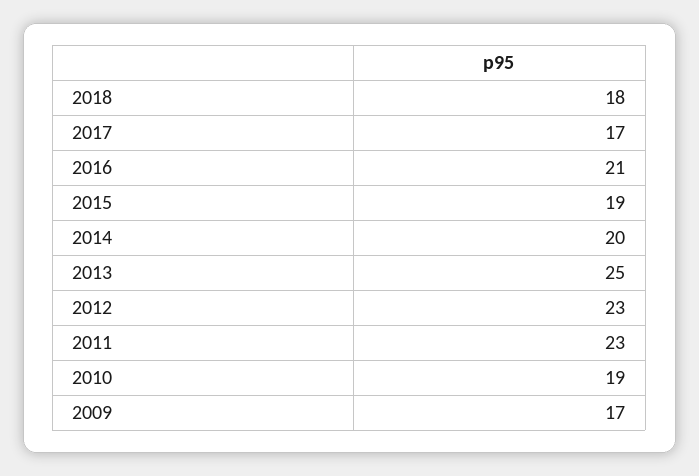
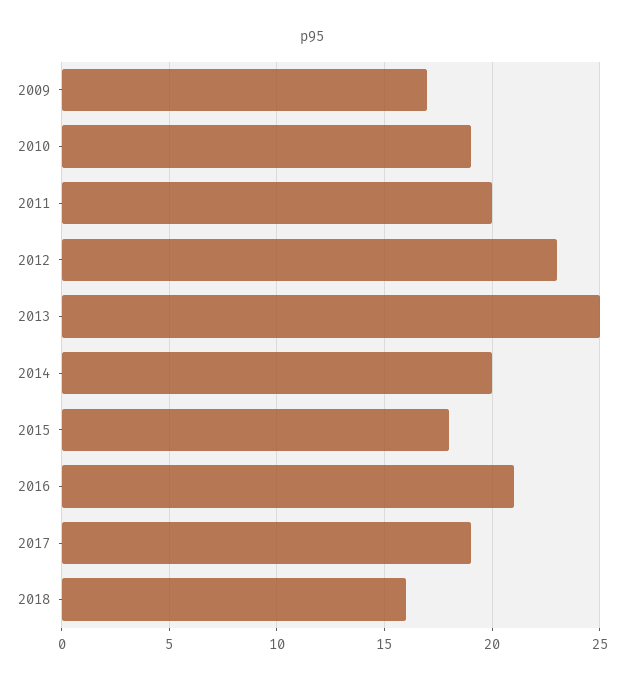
2018: 18 -> 16
2017: 17 -> 19
2015: 19 -> 18
2011: 23 -> 20

